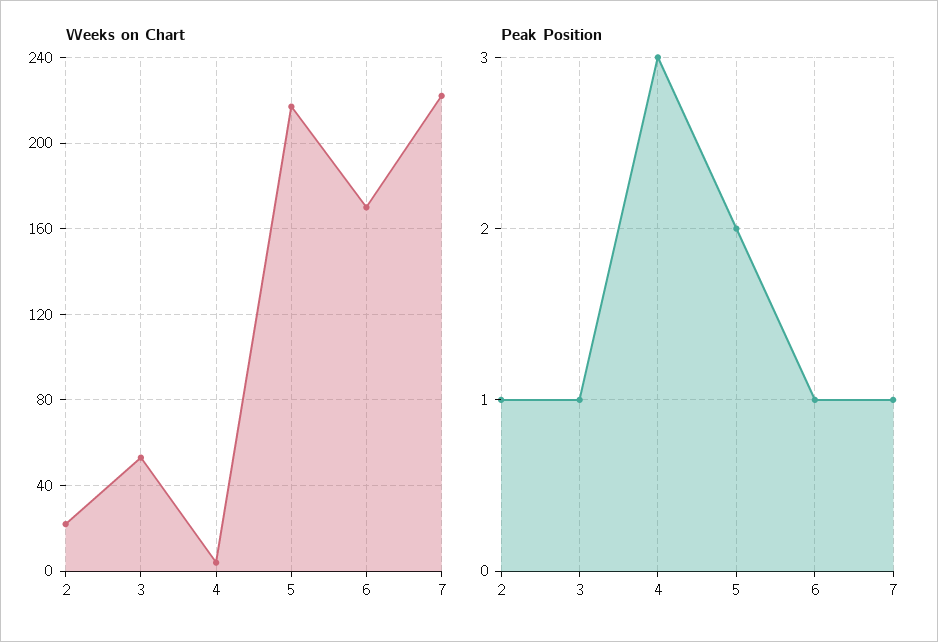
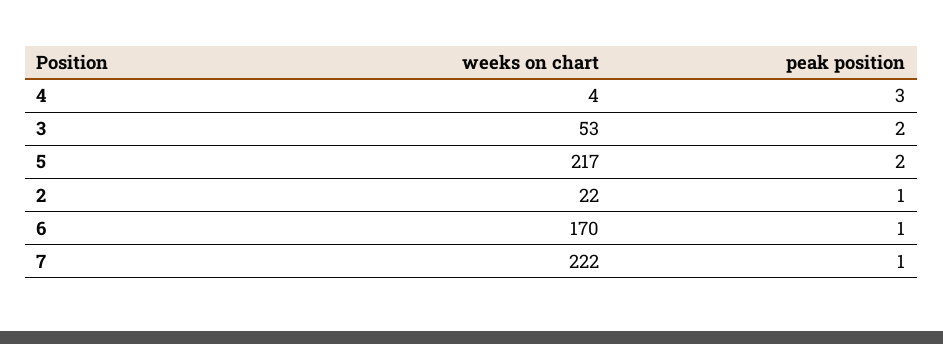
Peak Position, 3: 1 -> 2

